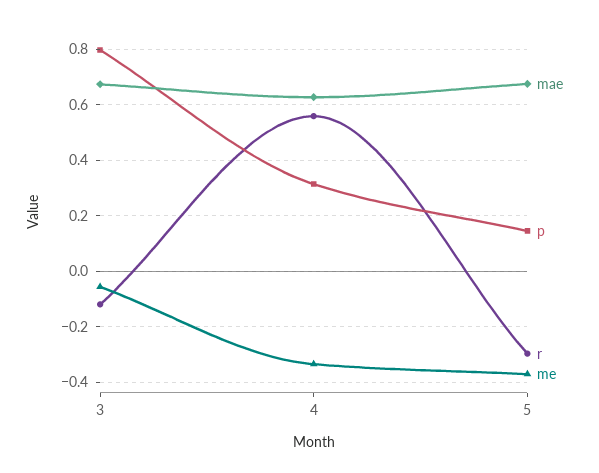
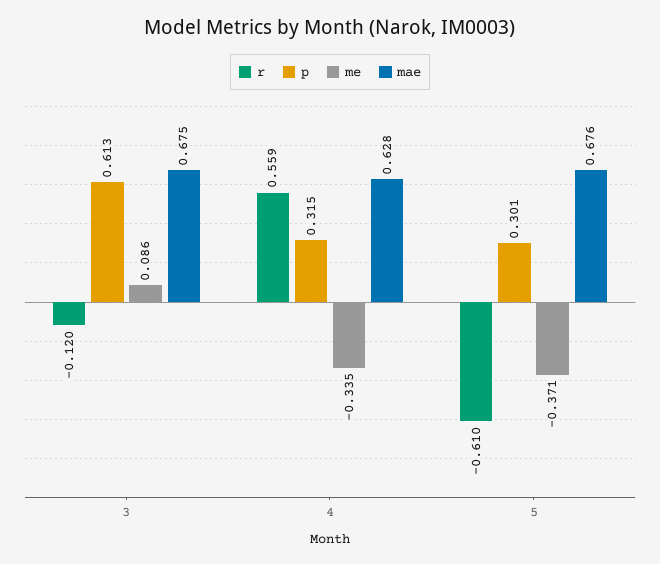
p, 3: 0.8 -> 0.613
me, 3: -0.05 -> 0.086
p, 5: 0.15 -> 0.301
r, 5: -0.3 -> -0.61

